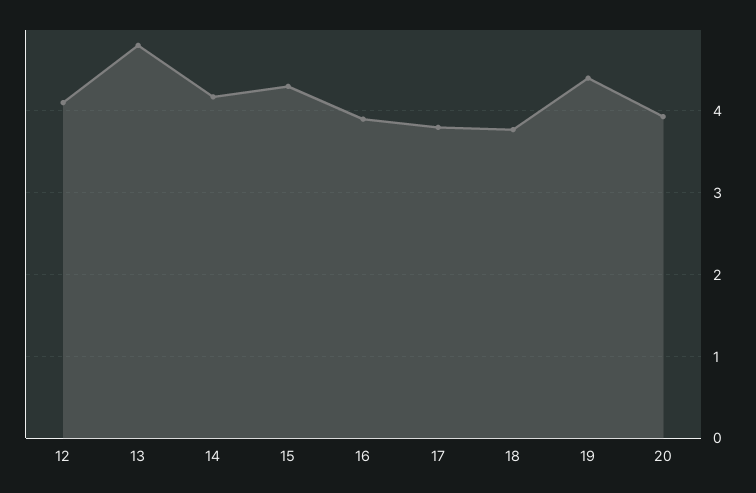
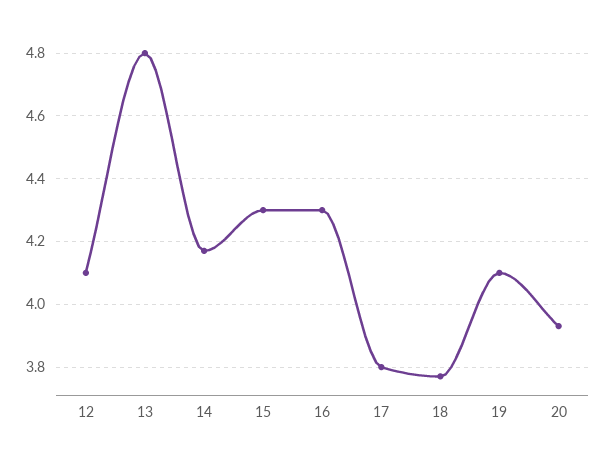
16: 3.9 -> 4.3
19: 4.4 -> 4.1

